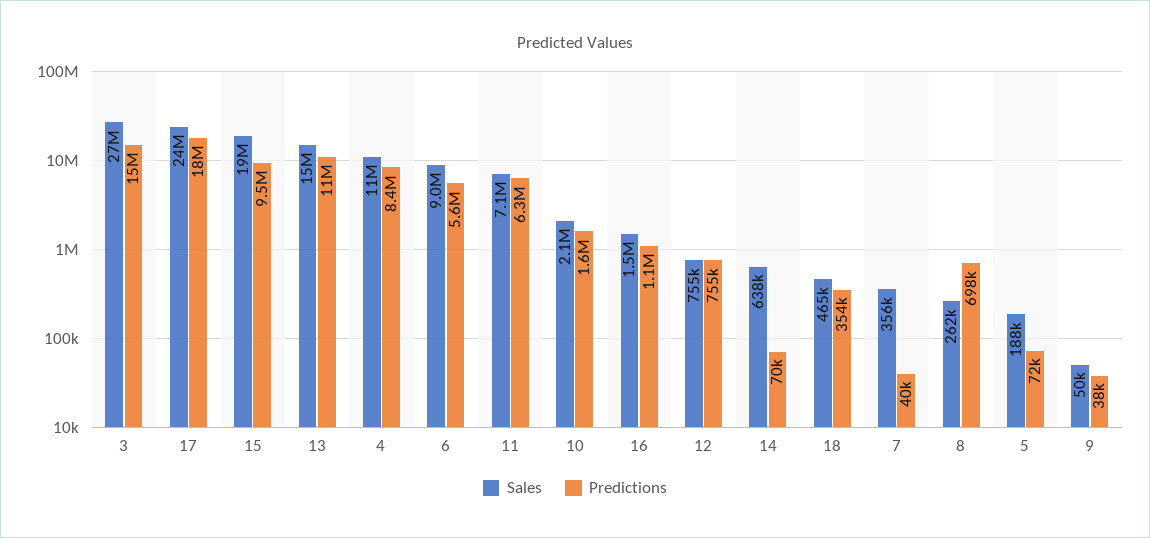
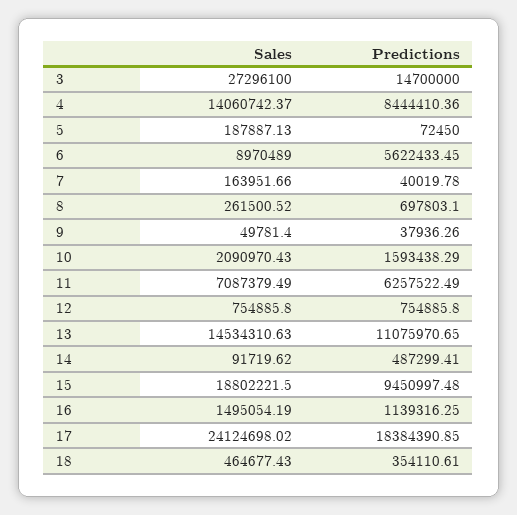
Sales, 4: 11000000 -> 14060742.37
Sales, 14: 638000 -> 91719.62
Predictions, 14: 70000 -> 487299.41
Sales, 7: 356000 -> 163951.66

